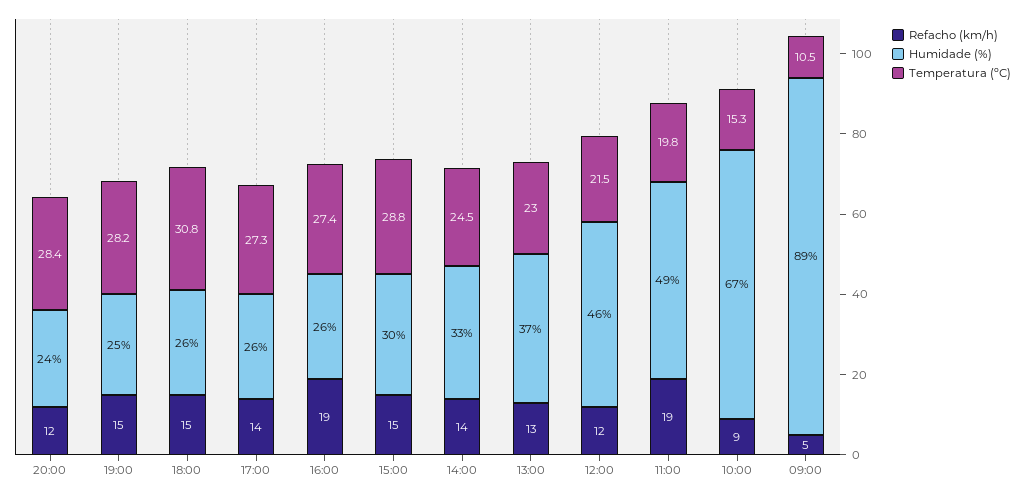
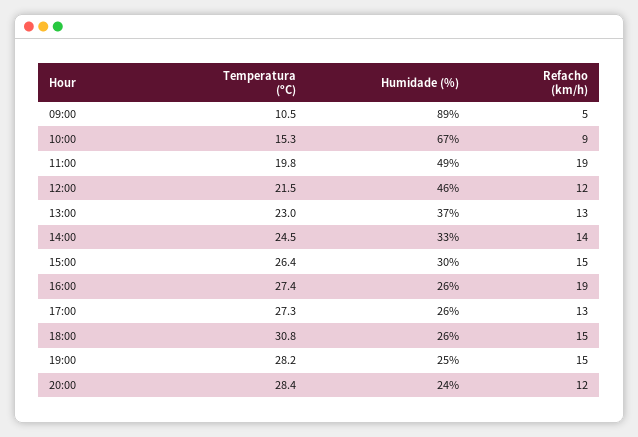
Refacho (km/h), 17:00: 14 -> 13
Temperatura (ºC), 15:00: 28.8 -> 26.4

